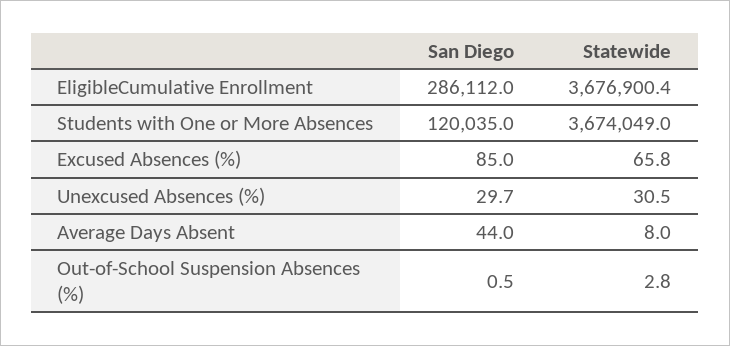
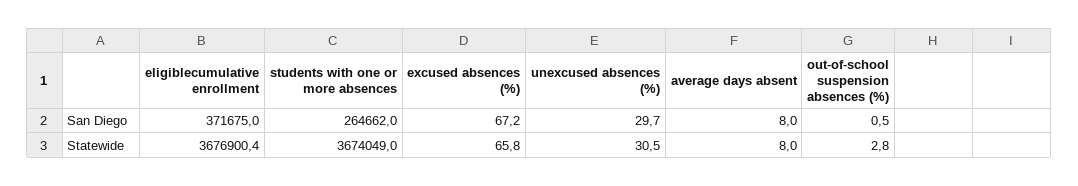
San Diego, EligibleCumulative Enrollment: 286112 -> 371675
San Diego, Students with One or More Absences: 120035 -> 264662
San Diego, Excused Absences (%): 85 -> 67.2
San Diego, Average Days Absent: 44 -> 8

